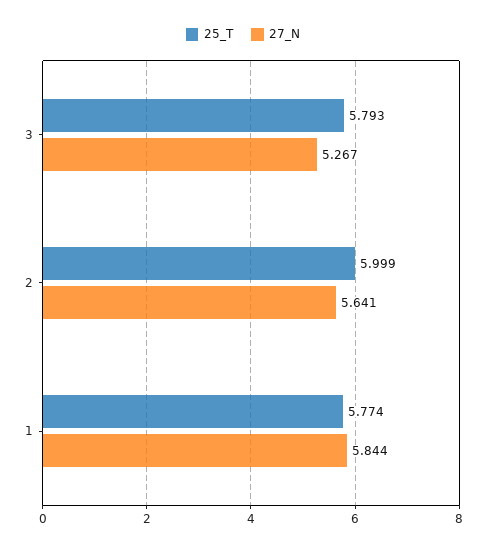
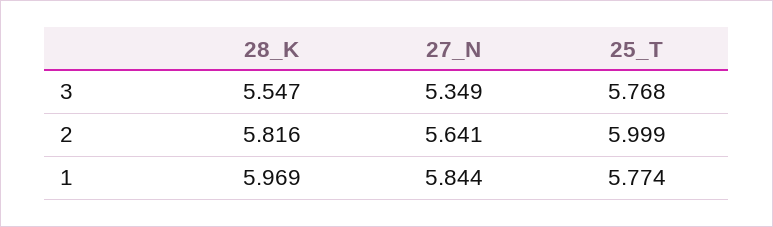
25_T, 3: 5.793 -> 5.768
27_N, 3: 5.267 -> 5.349
28_K, 3: none -> 5.547
28_K, 2: none -> 5.816
28_K, 1: none -> 5.969

